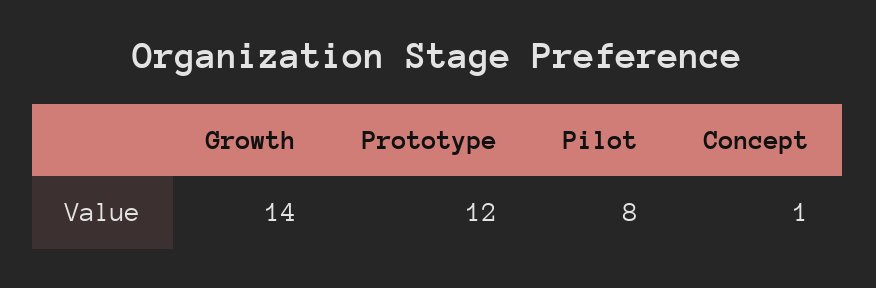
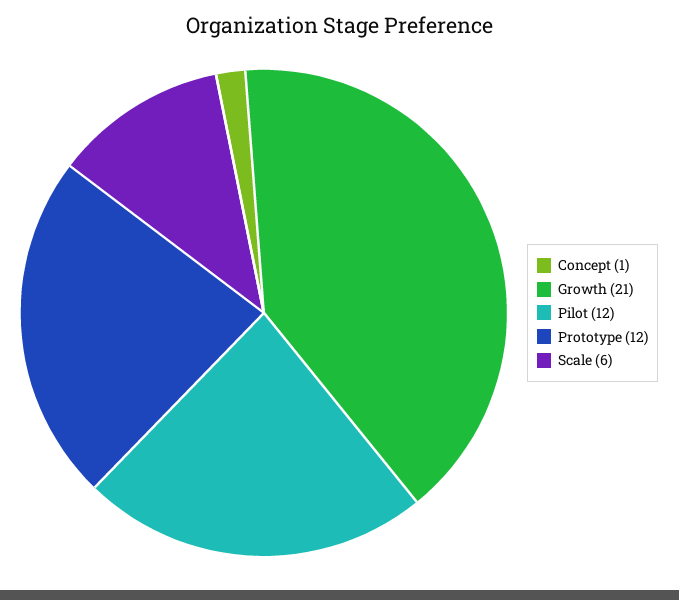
Growth: 14 -> 21
Pilot: 8 -> 12
Scale: none -> 6

